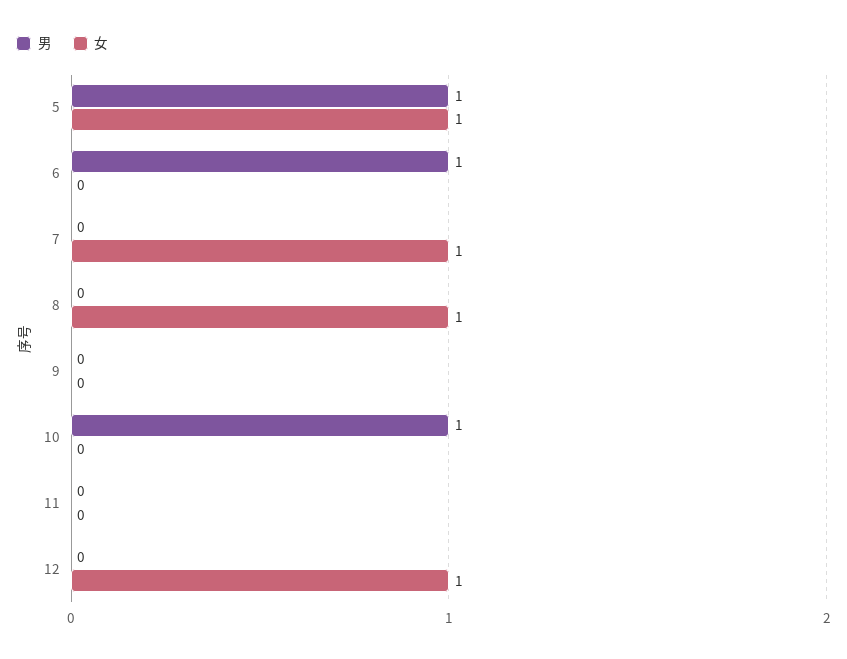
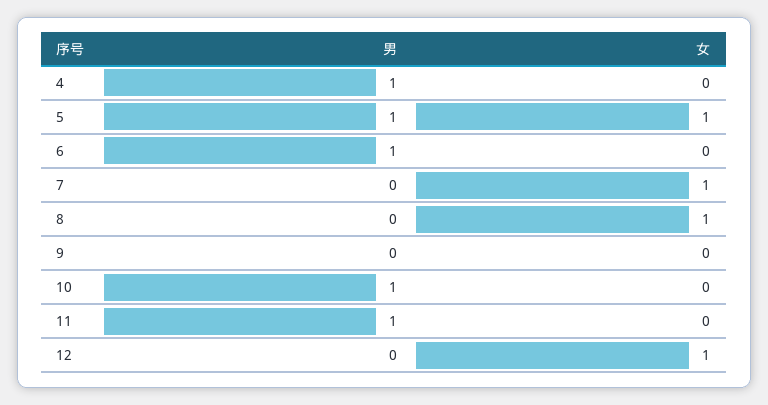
男, 11: 0 -> 1
男, 4: none -> 1
女, 4: none -> 0

